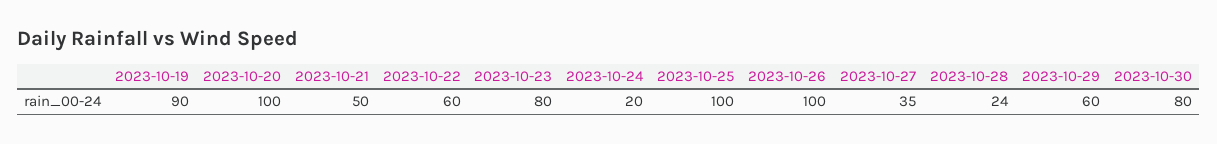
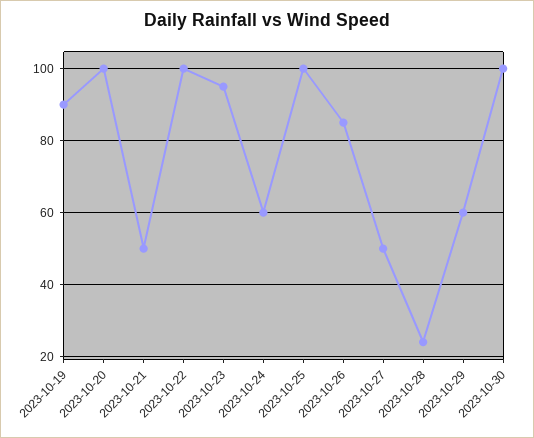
2023-10-22: 60 -> 100
2023-10-23: 80 -> 95
2023-10-24: 20 -> 60
2023-10-26: 100 -> 85
2023-10-27: 35 -> 50
2023-10-30: 80 -> 100

